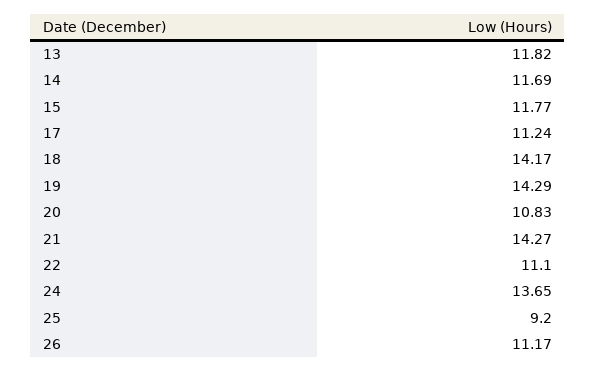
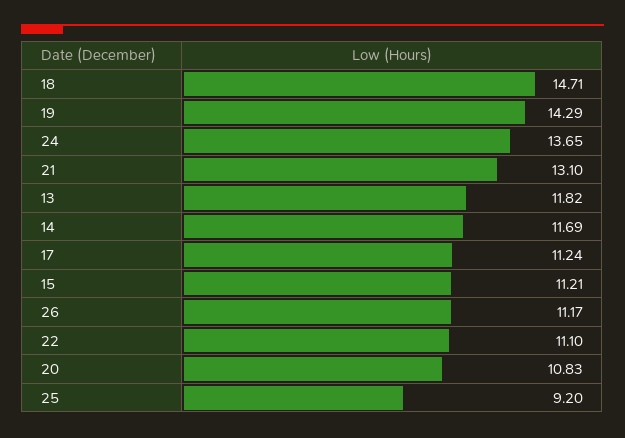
15: 11.77 -> 11.21
18: 14.17 -> 14.71
21: 14.27 -> 13.1

